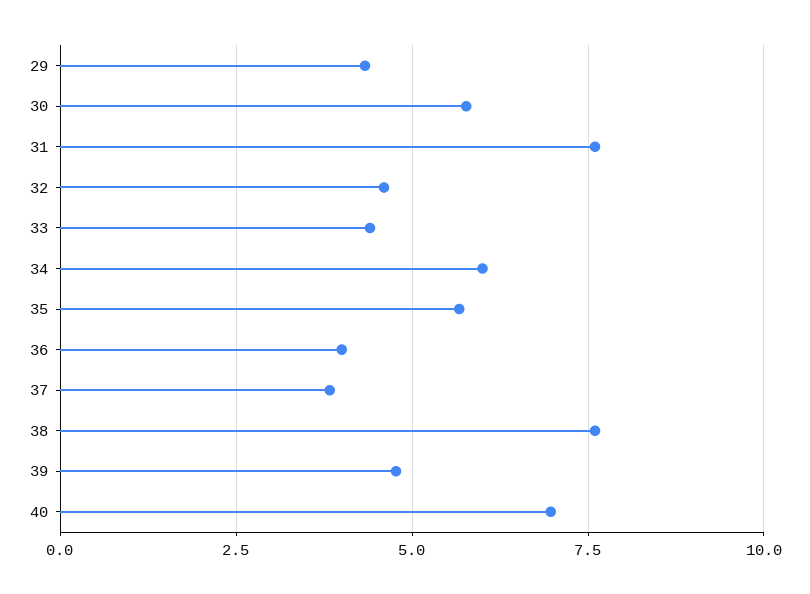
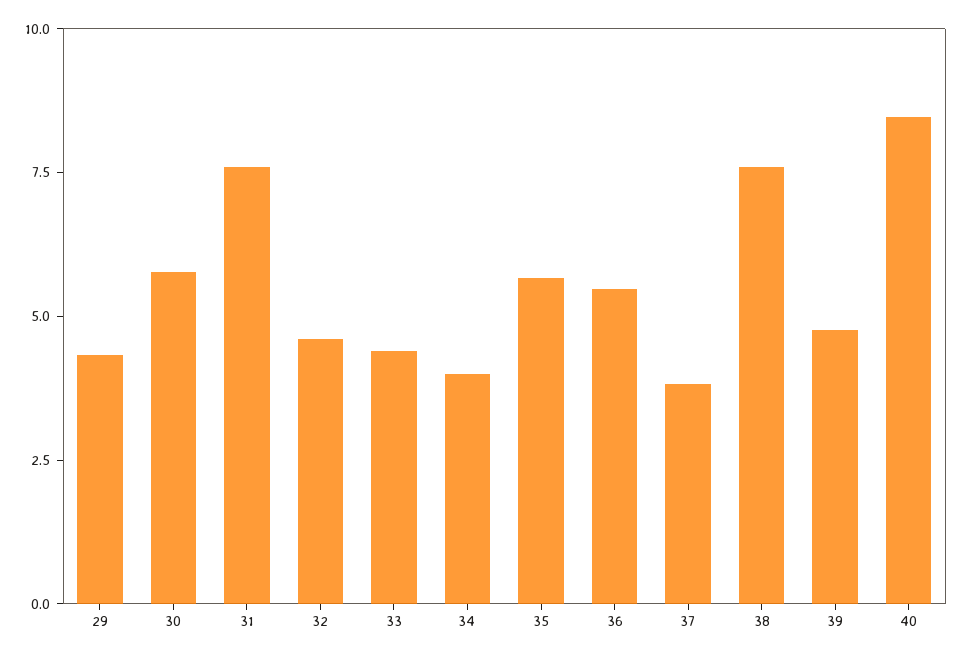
34: 6 -> 4
36: 4 -> 5.5
40: 7 -> 8.5

